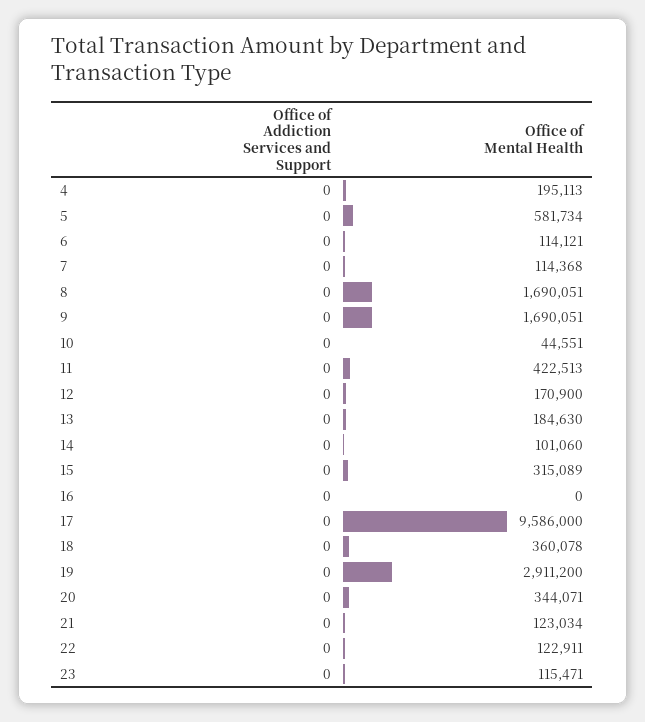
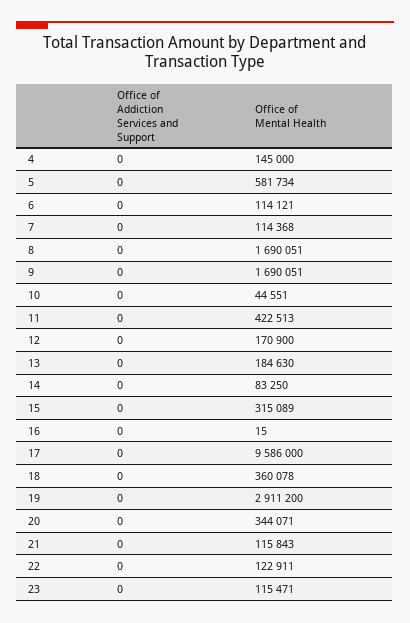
Office of Mental Health, 4: 195113 -> 145000
Office of Mental Health, 14: 101060 -> 83250
Office of Mental Health, 16: 0 -> 15
Office of Mental Health, 21: 123034 -> 115843

